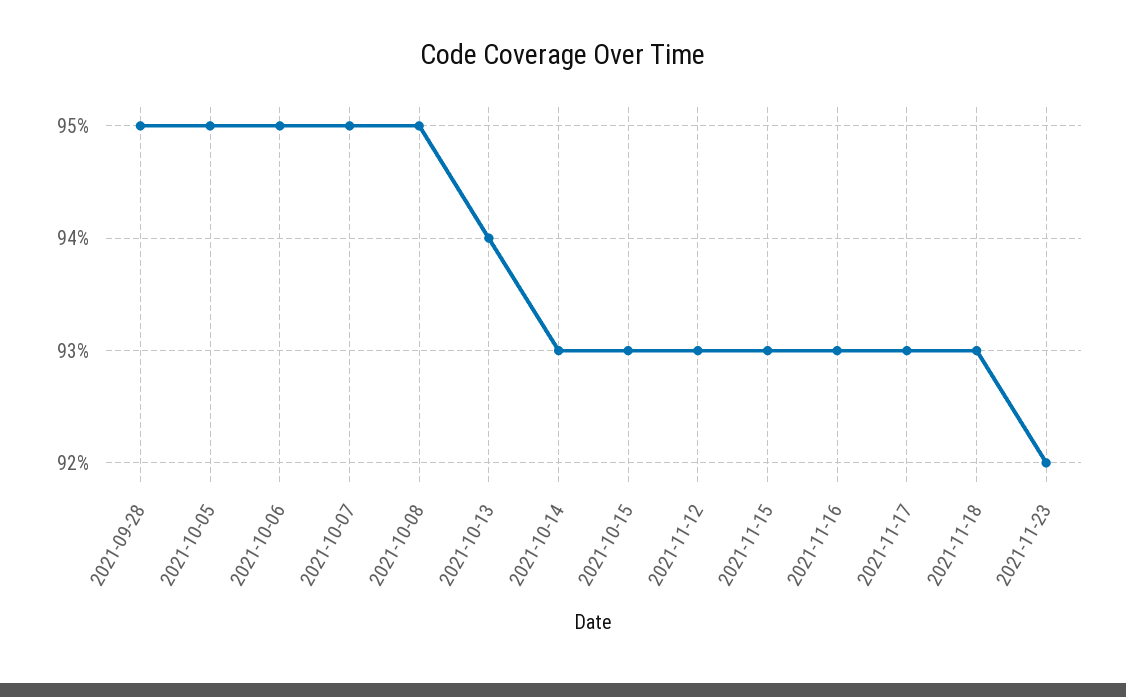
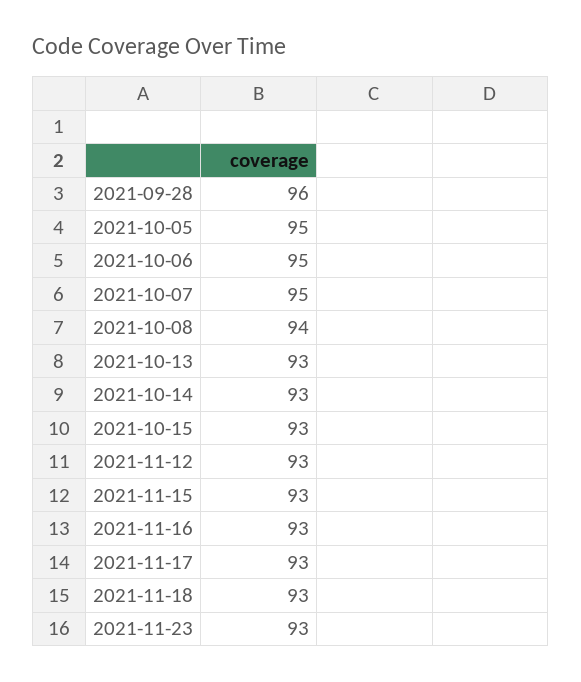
2021-09-28: 95 -> 96
2021-10-08: 95 -> 94
2021-10-13: 94 -> 93
2021-11-23: 92 -> 93

